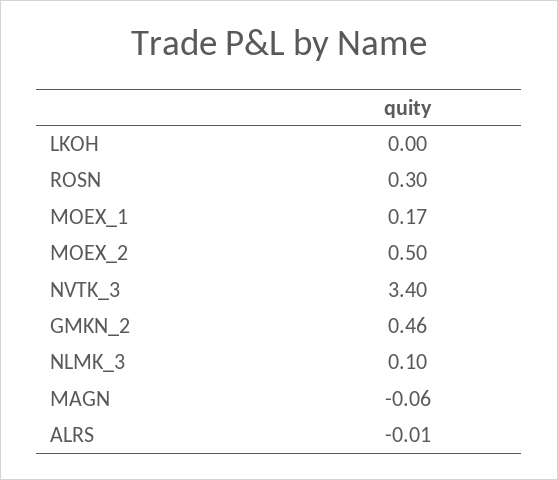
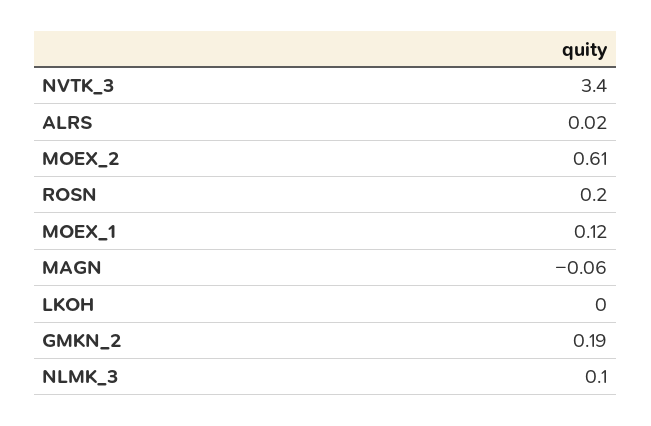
ROSN: 0.3 -> 0.2
MOEX_1: 0.17 -> 0.12
MOEX_2: 0.5 -> 0.61
GMKN_2: 0.46 -> 0.19
ALRS: -0.01 -> 0.02

